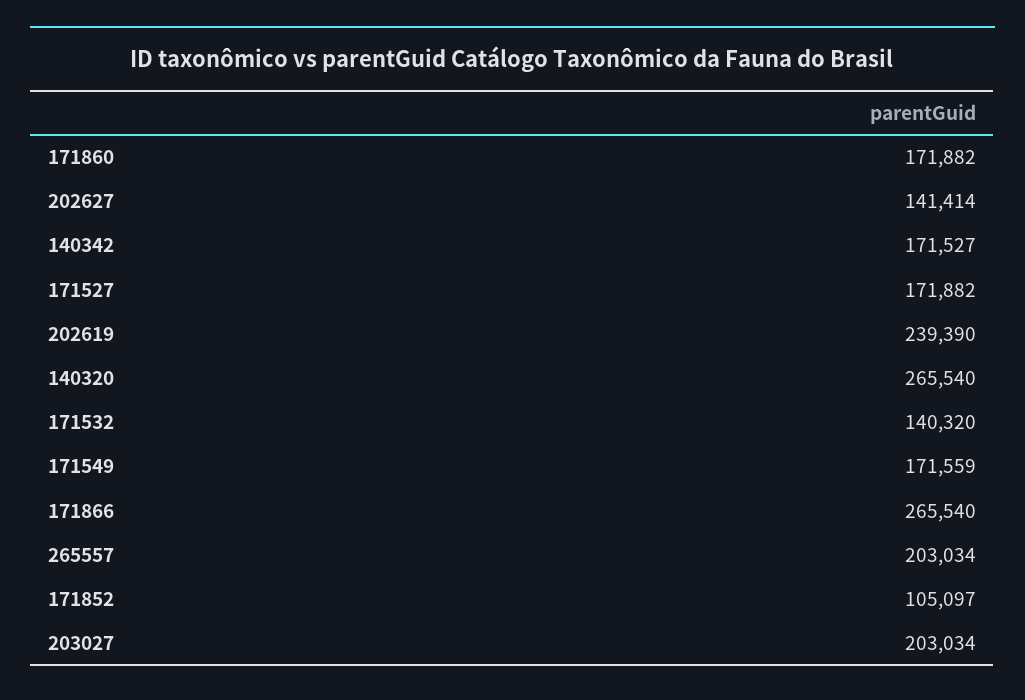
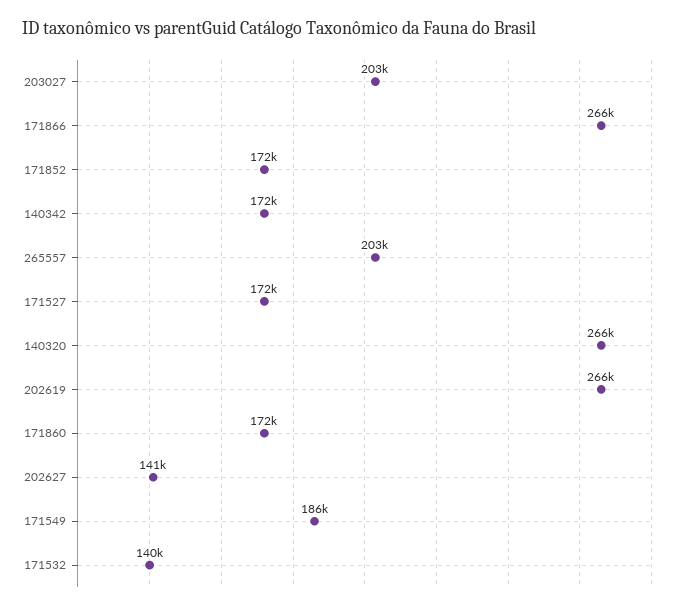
202619: 239390 -> 266000
171549: 171559 -> 186000
171852: 105097 -> 172000

